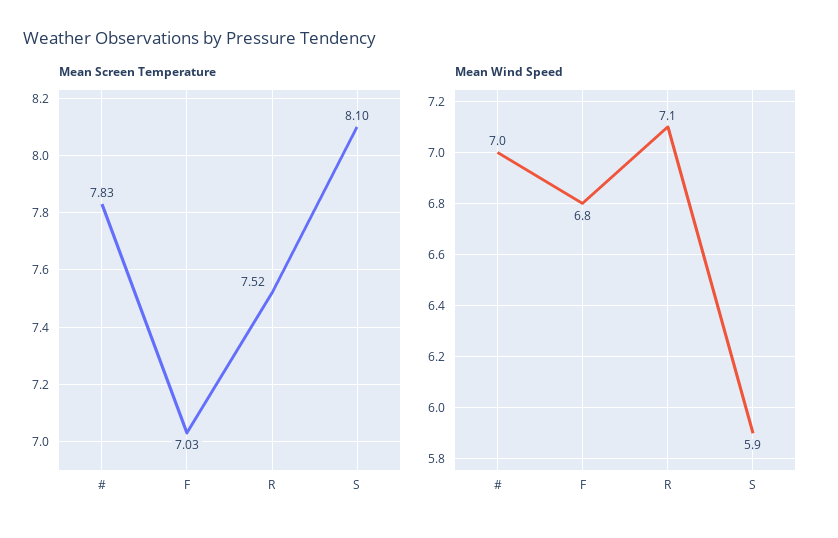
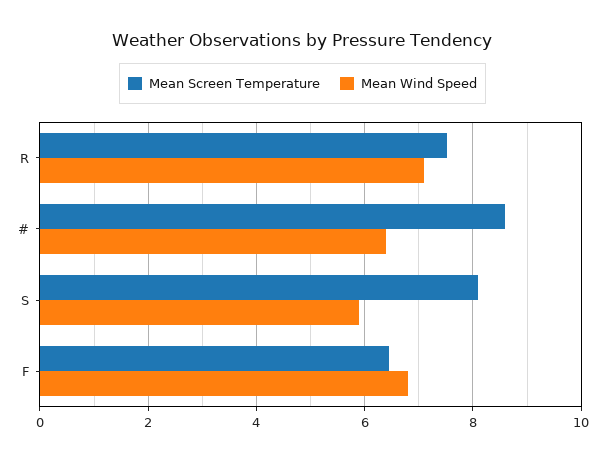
Mean Screen Temperature, #: 7.83 -> 8.6
Mean Screen Temperature, F: 7.03 -> 6.4
Mean Wind Speed, #: 7 -> 6.4

